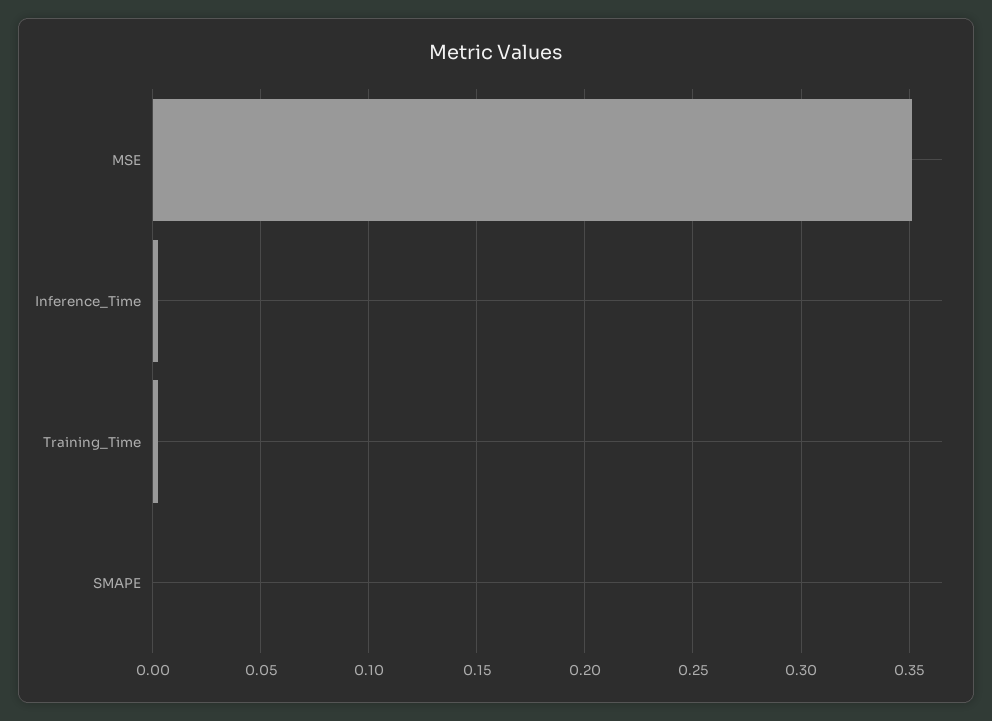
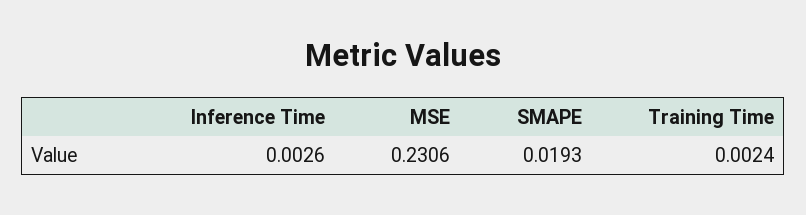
MSE: 0.35 -> 0.2306
SMAPE: 0 -> 0.0193

